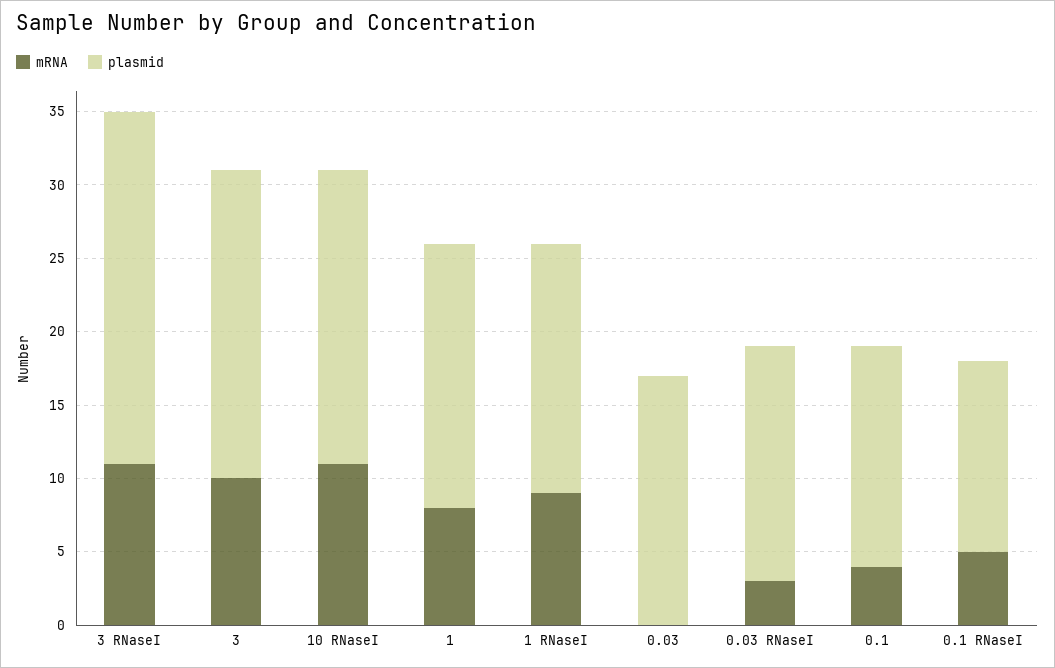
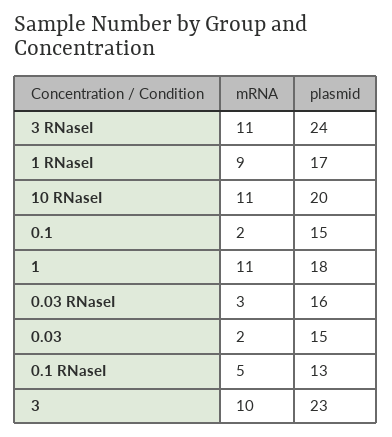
plasmid, 3: 21 -> 23
mRNA, 1: 8 -> 11
mRNA, 0.03: 0 -> 2
plasmid, 0.03: 17 -> 15
mRNA, 0.1: 4 -> 2

